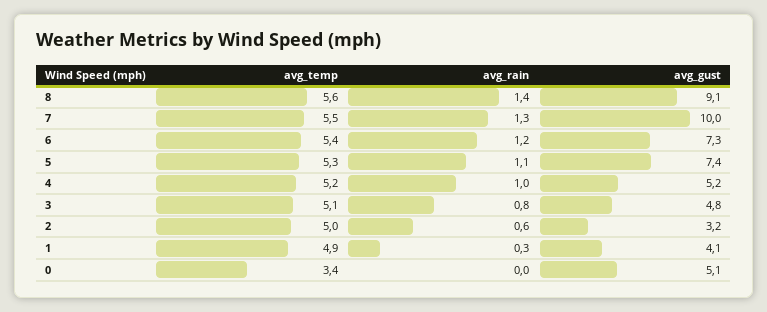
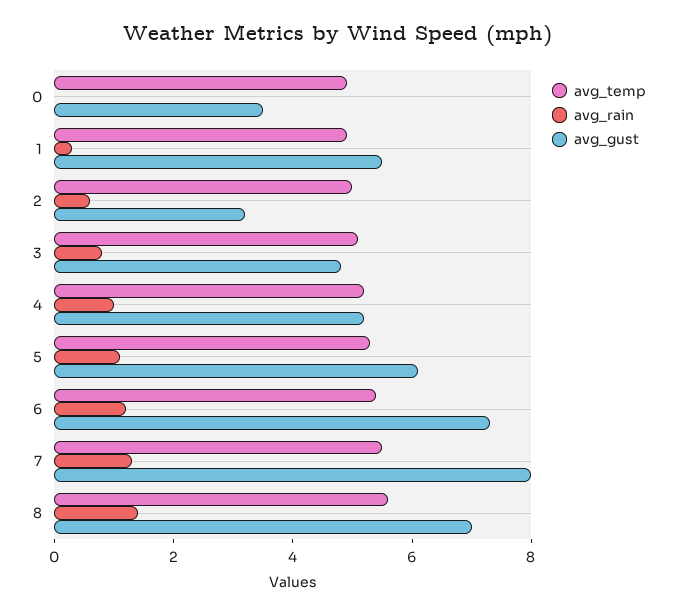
avg_gust, 8: 9.1 -> 7
avg_gust, 7: 10 -> 8
avg_gust, 5: 7.4 -> 6
avg_gust, 1: 4.1 -> 5.5
avg_temp, 0: 3.4 -> 5
avg_gust, 0: 5.1 -> 3.5

